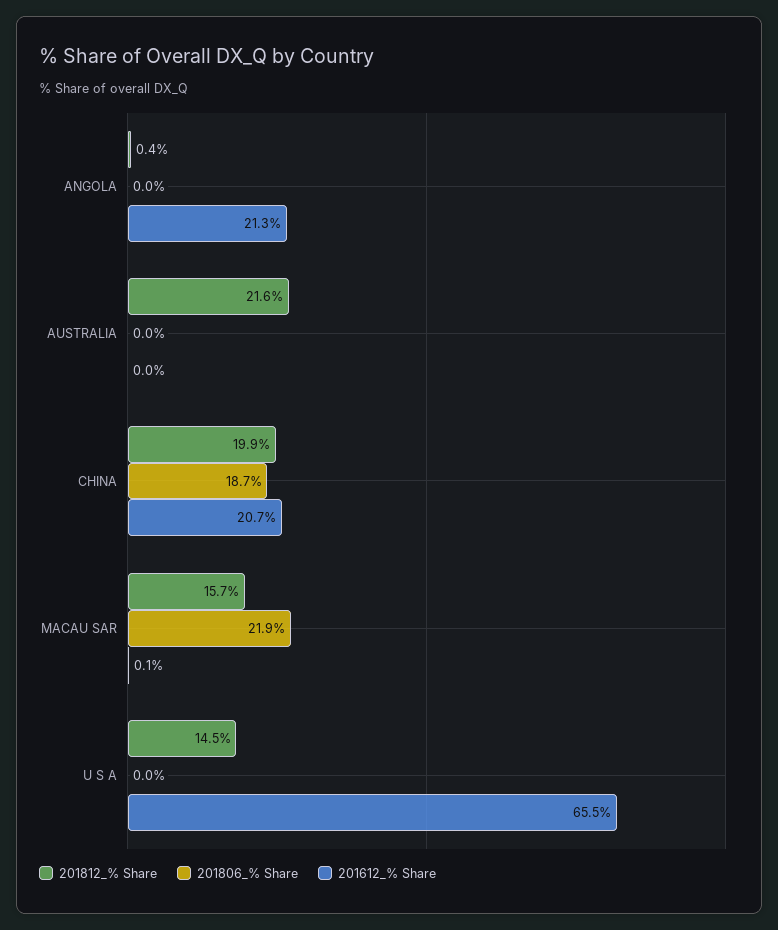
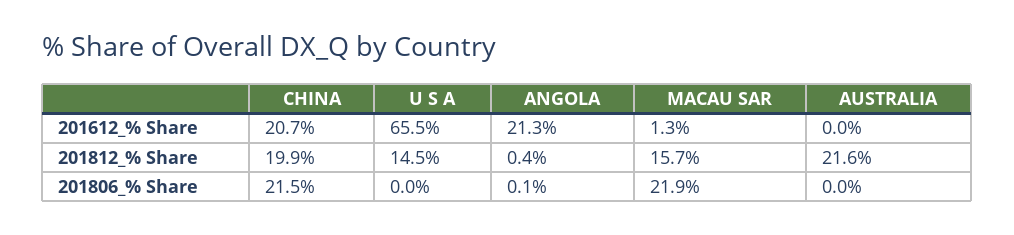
201806_% Share, ANGOLA: 0 -> 0.1
201806_% Share, CHINA: 18.7 -> 21.5
201612_% Share, MACAU SAR: 0.1 -> 1.3

